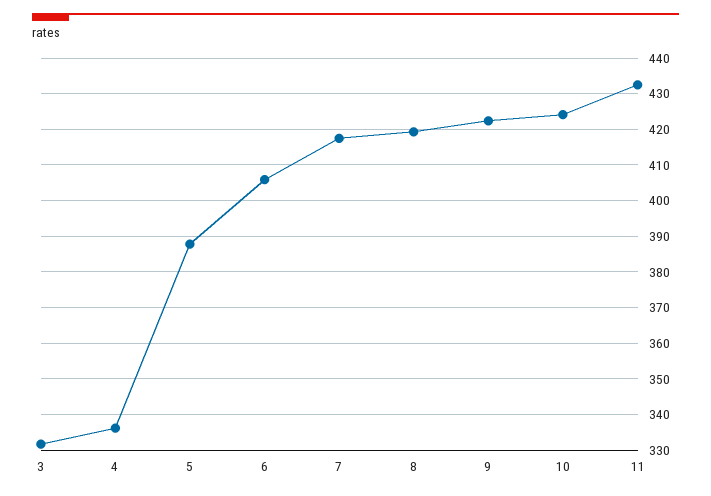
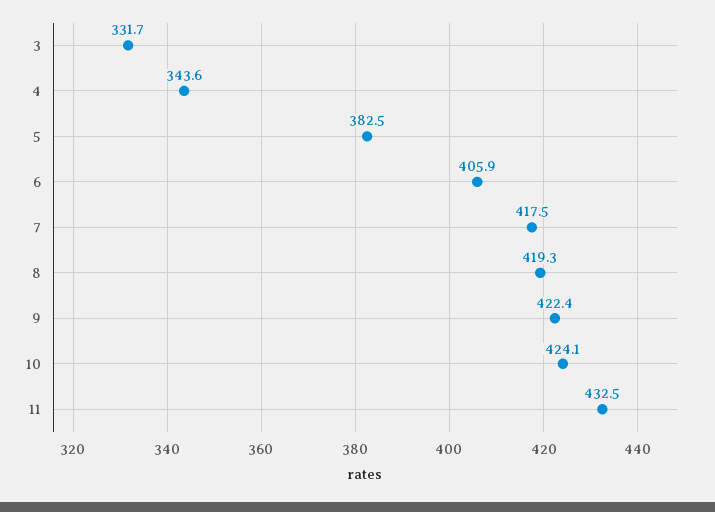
4: 336 -> 343.6
5: 388 -> 382.5

